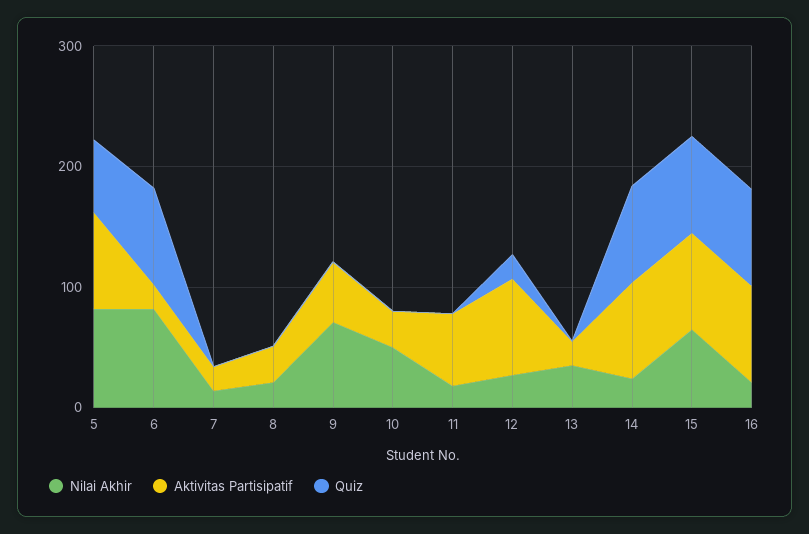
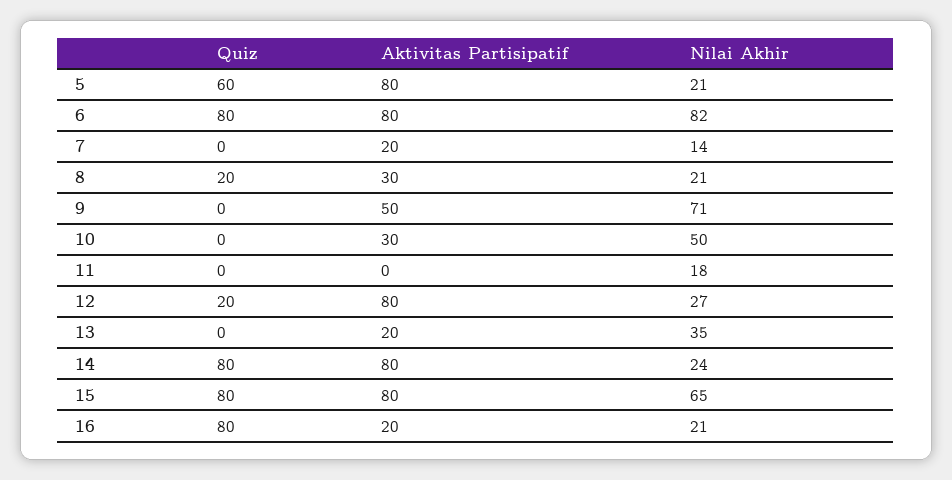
Nilai Akhir, 5: 80 -> 21
Aktivitas Partisipatif, 6: 20 -> 80
Quiz, 8: 0 -> 20
Aktivitas Partisipatif, 11: 60 -> 0
Aktivitas Partisipatif, 16: 80 -> 20

